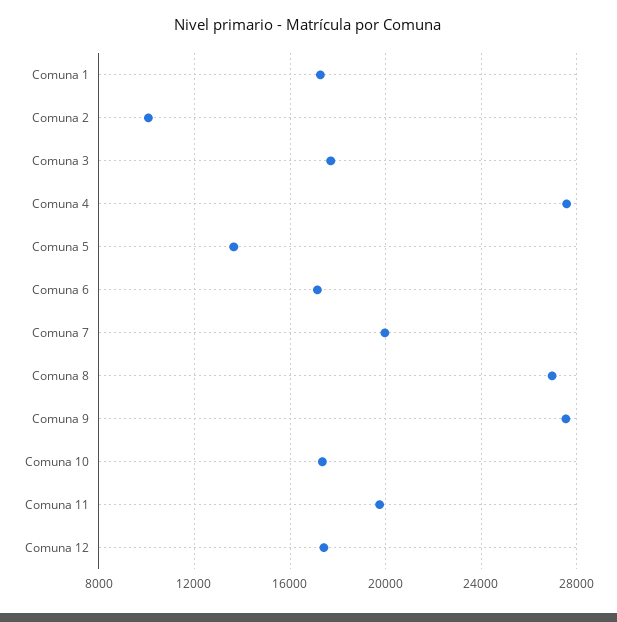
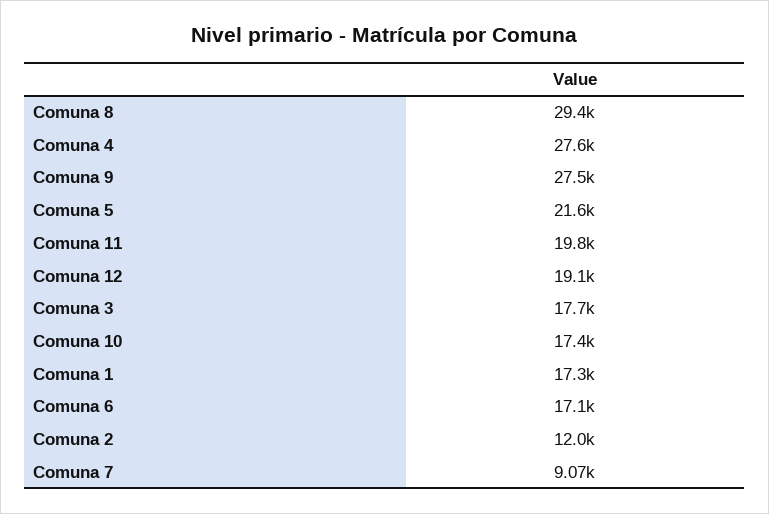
Comuna 2: 10000 -> 12000
Comuna 5: 13500 -> 21600
Comuna 7: 20000 -> 9070
Comuna 8: 27000 -> 29400
Comuna 12: 17500 -> 19100

